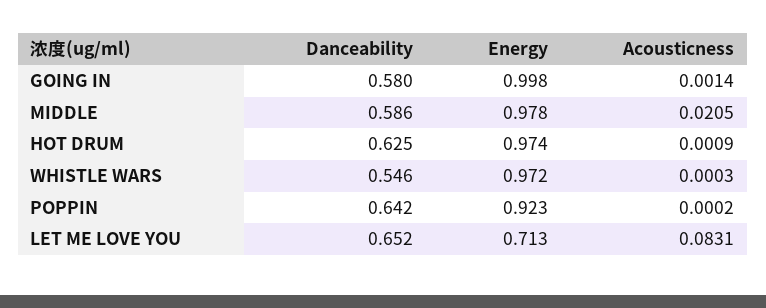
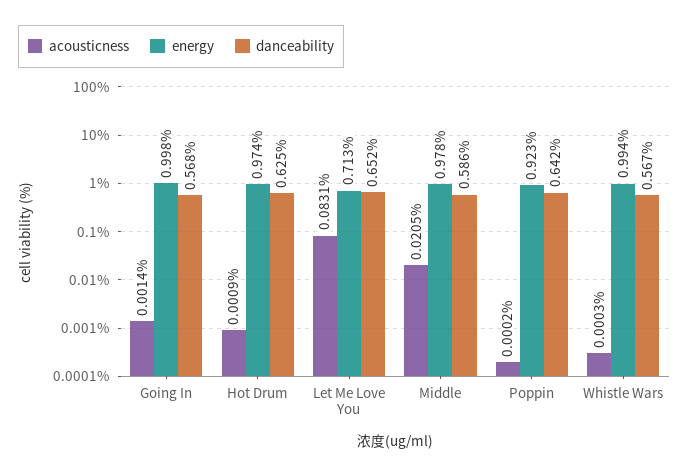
Danceability, GOING IN: 0.58 -> 0.568
Danceability, WHISTLE WARS: 0.546 -> 0.567
Energy, WHISTLE WARS: 0.972 -> 0.994

